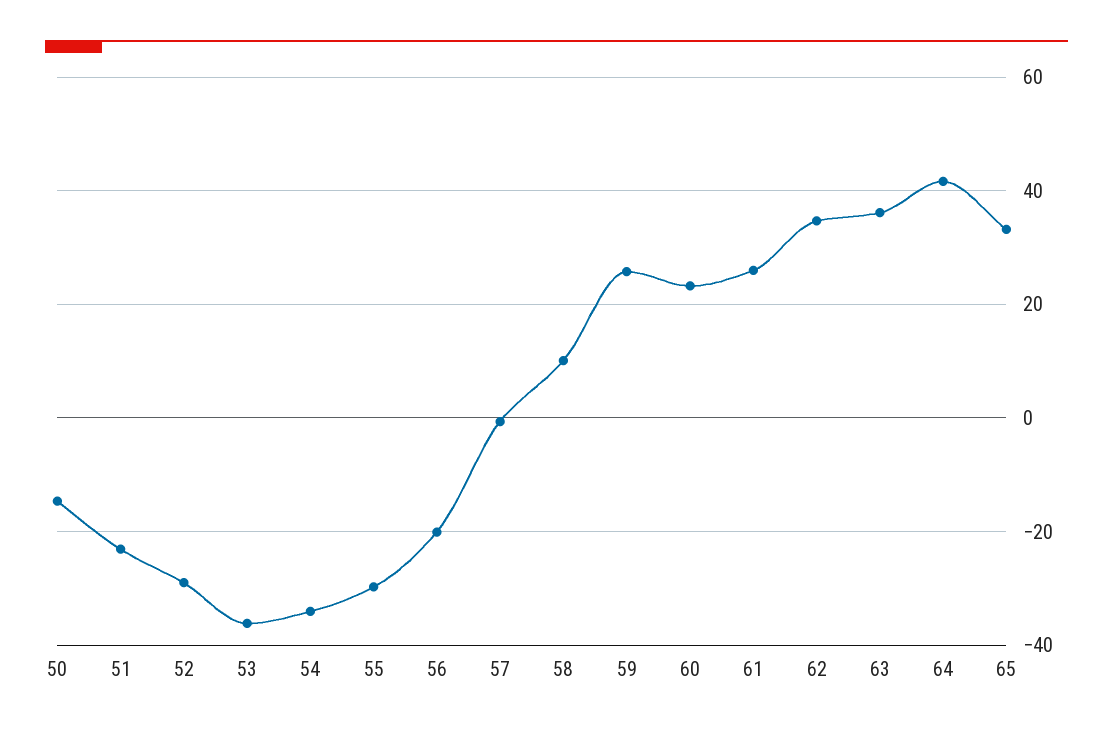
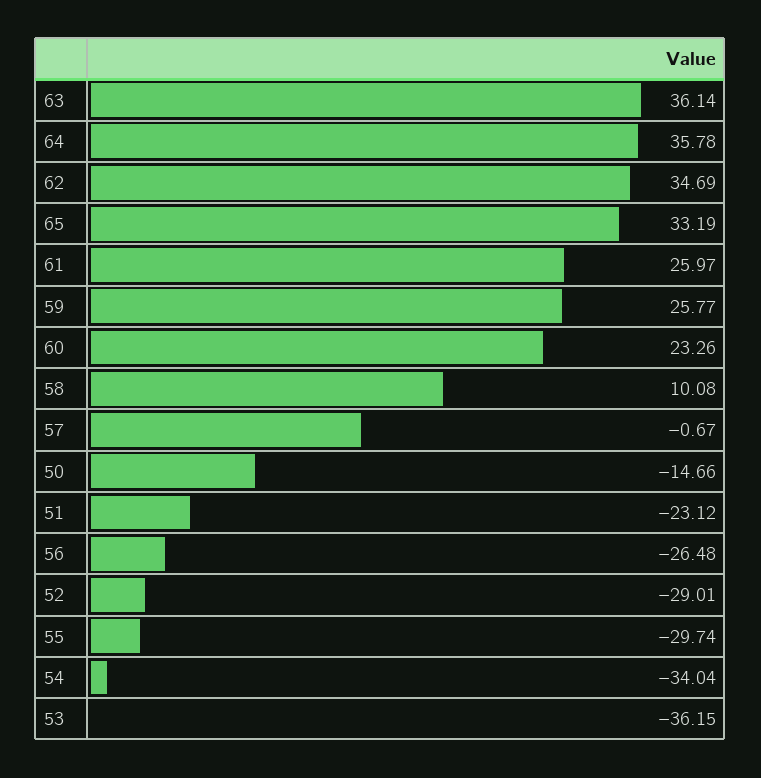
56: -20 -> -26.48
64: 42 -> 35.78

